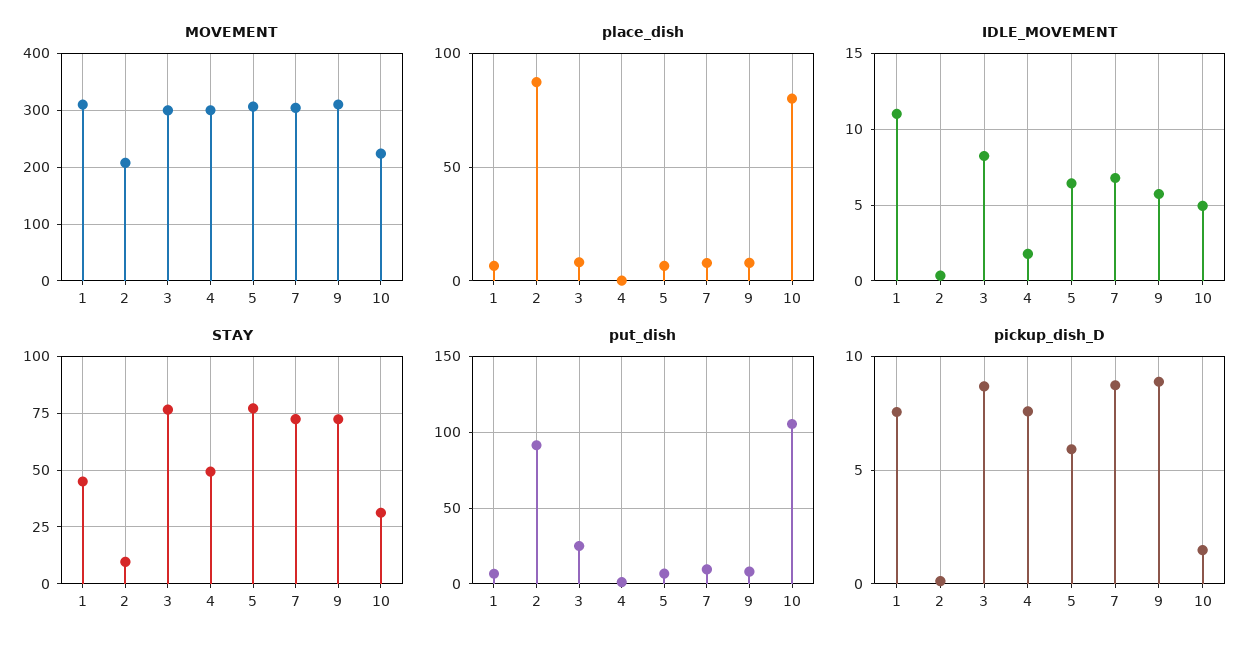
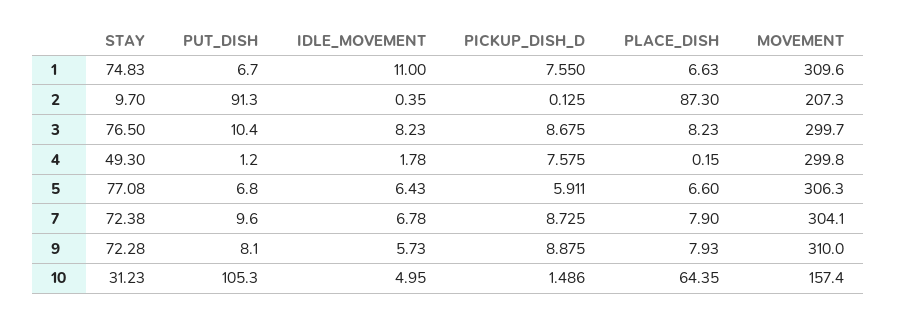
MOVEMENT, 10: 220 -> 157.4
place_dish, 10: 80 -> 64.35
STAY, 1: 45 -> 74.83
put_dish, 3: 25 -> 10.4

